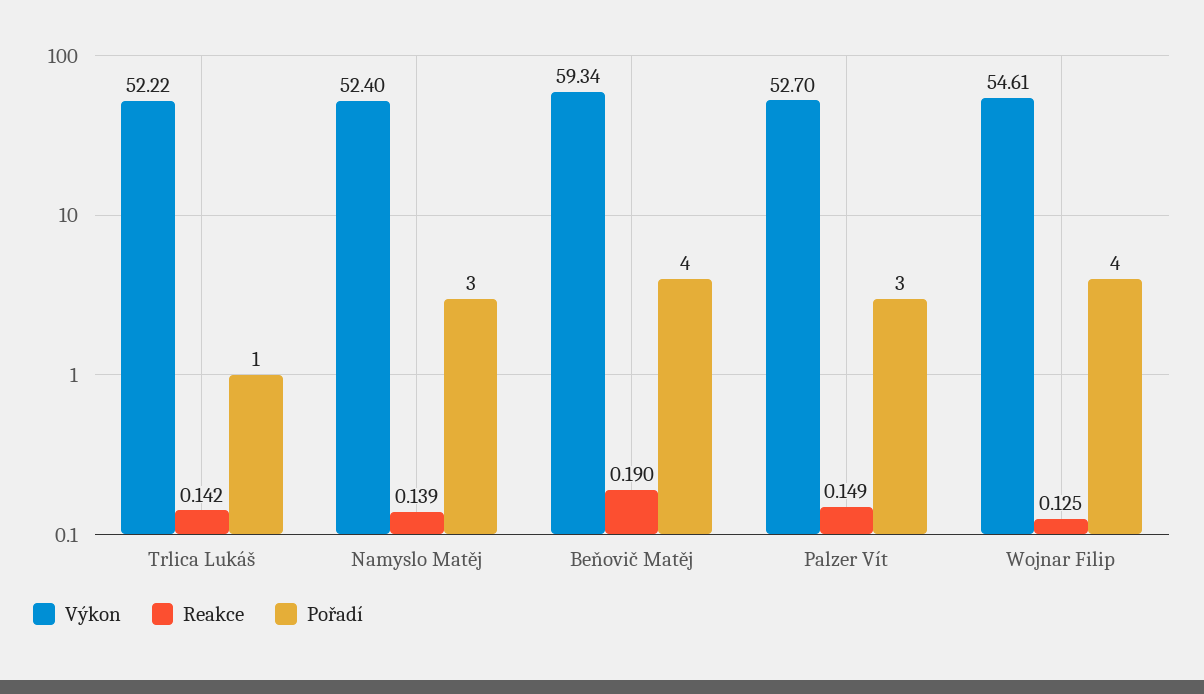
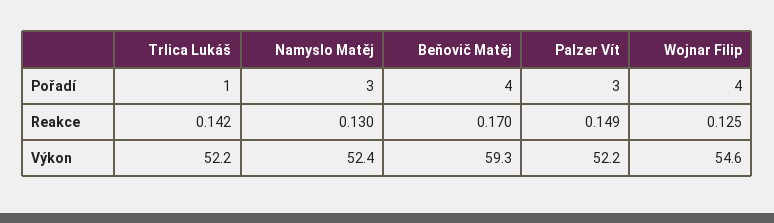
Reakce, Namyslo Matěj: 0.139 -> 0.13
Reakce, Beňovič Matěj: 0.19 -> 0.17
Výkon, Palzer Vít: 52.7 -> 52.2

